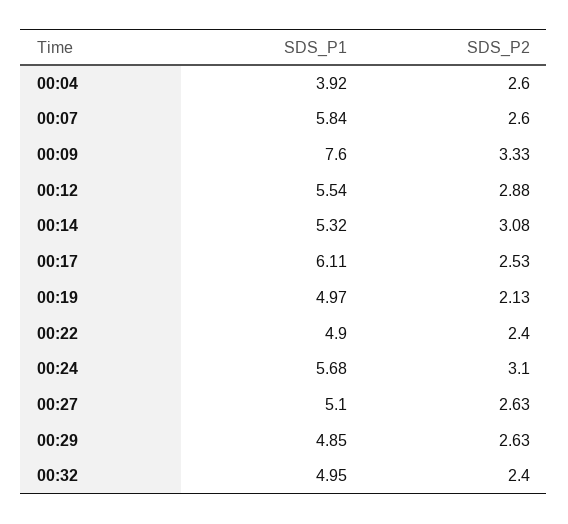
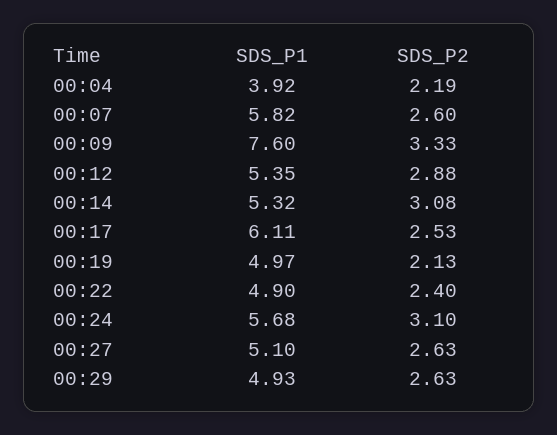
SDS_P2, 00:04: 2.6 -> 2.19
SDS_P1, 00:07: 5.84 -> 5.82
SDS_P1, 00:12: 5.54 -> 5.35
SDS_P1, 00:29: 4.85 -> 4.93
SDS_P1, 00:32: 4.95 -> none
SDS_P2, 00:32: 2.4 -> none

